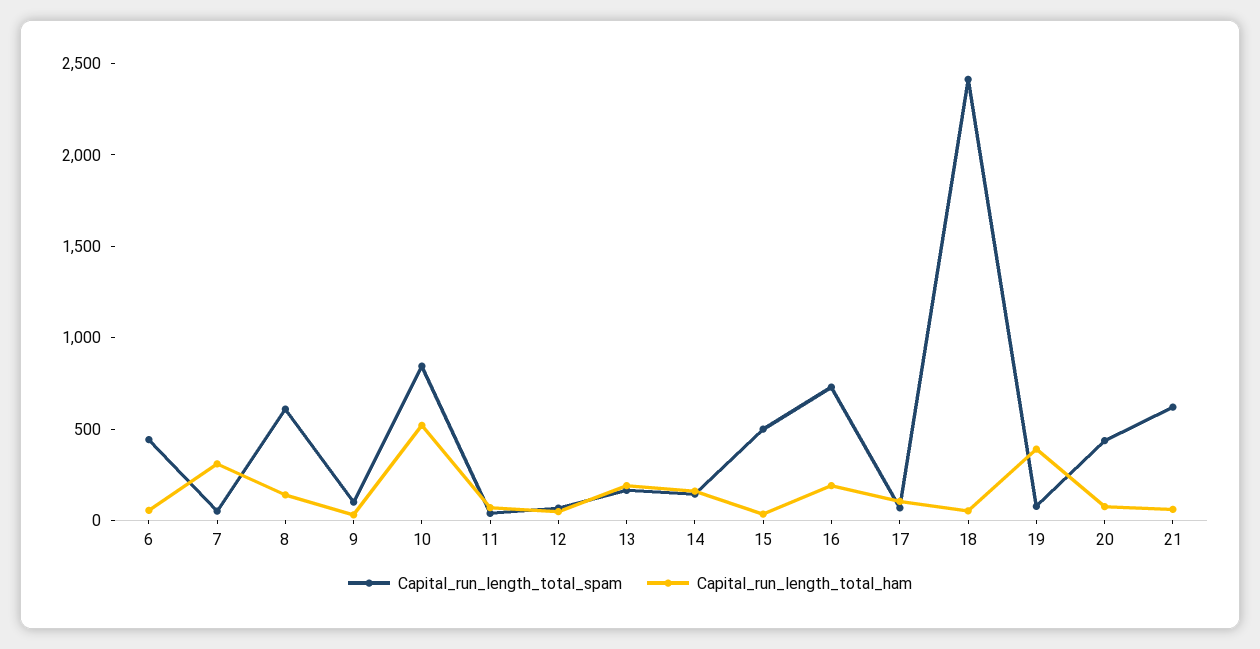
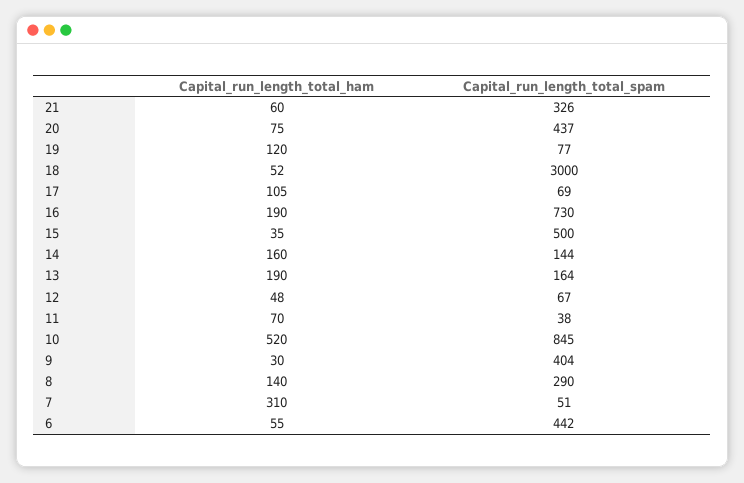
Capital_run_length_total_spam, 8: 600 -> 290
Capital_run_length_total_spam, 9: 100 -> 404
Capital_run_length_total_spam, 18: 2400 -> 3000
Capital_run_length_total_ham, 19: 400 -> 120
Capital_run_length_total_spam, 21: 600 -> 326

